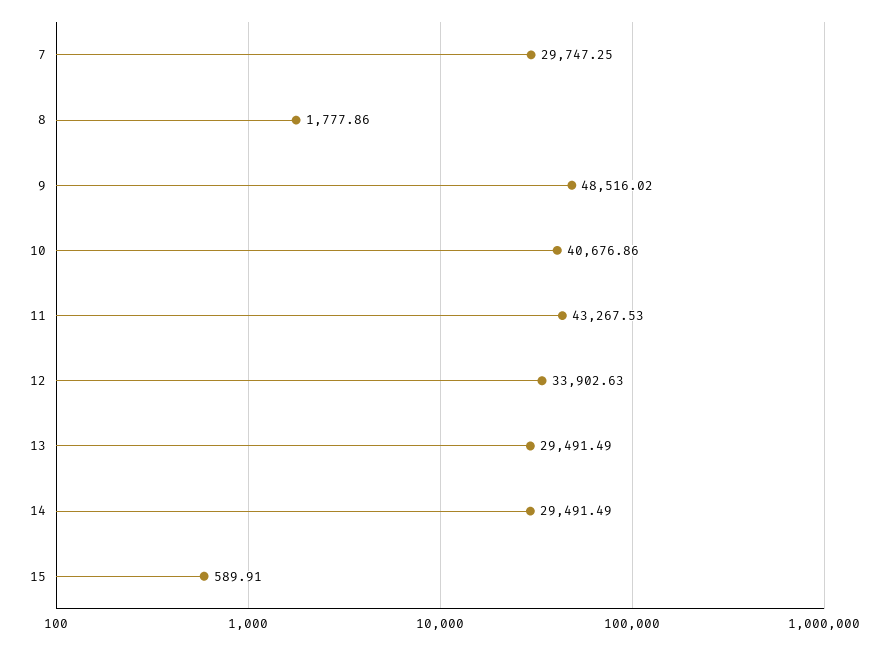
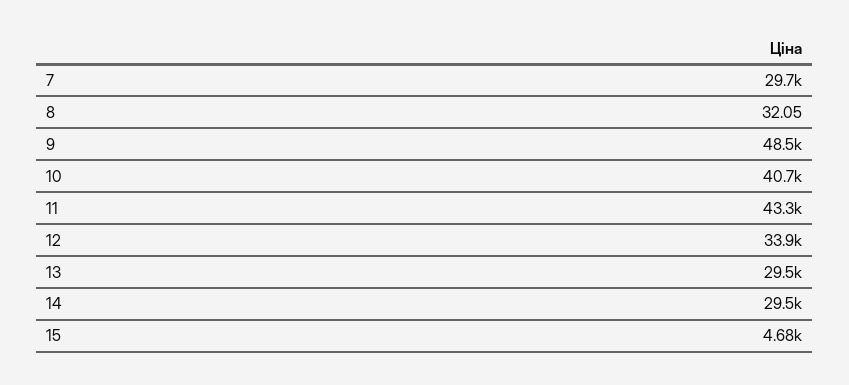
8: 1777.86 -> 32.05
15: 589.91 -> 4680

